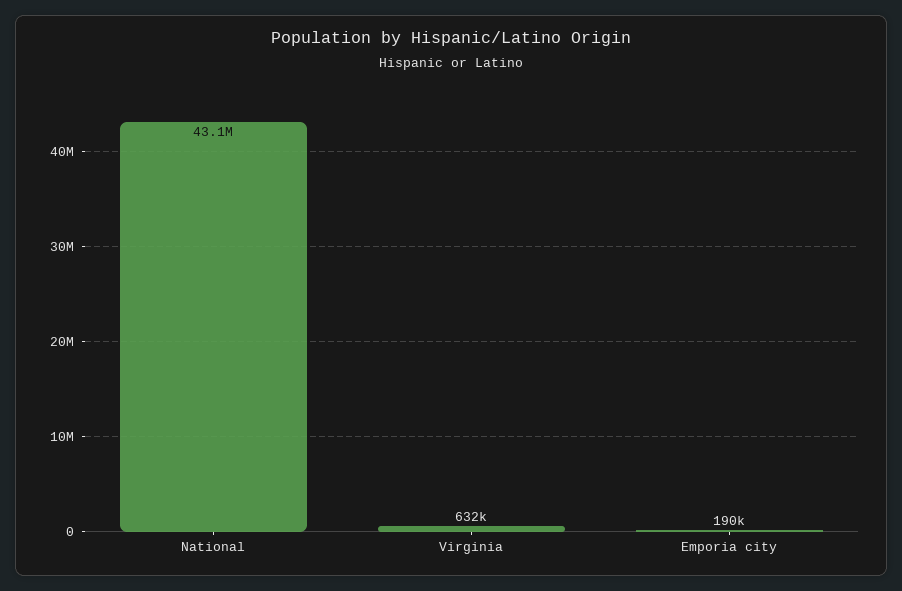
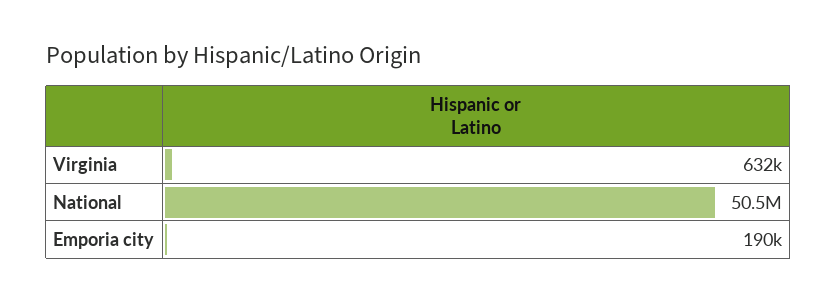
National: 43100000 -> 50500000

